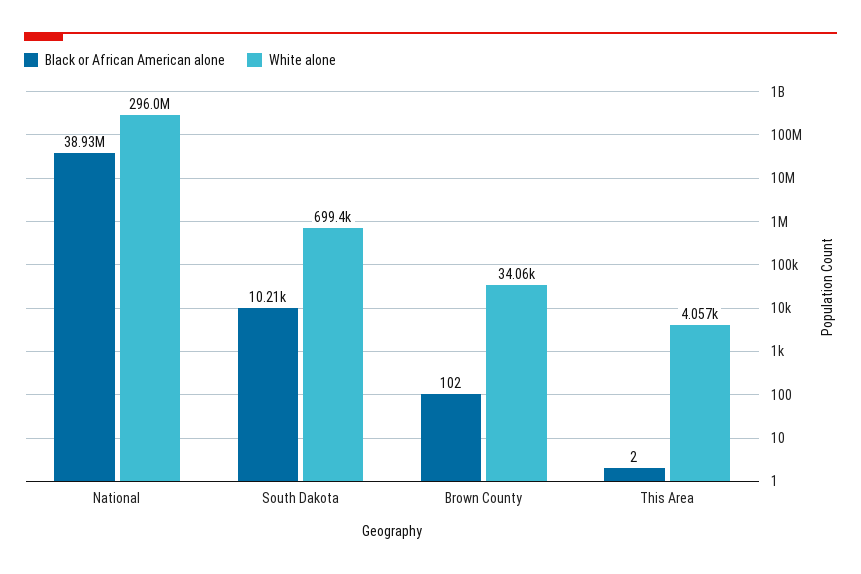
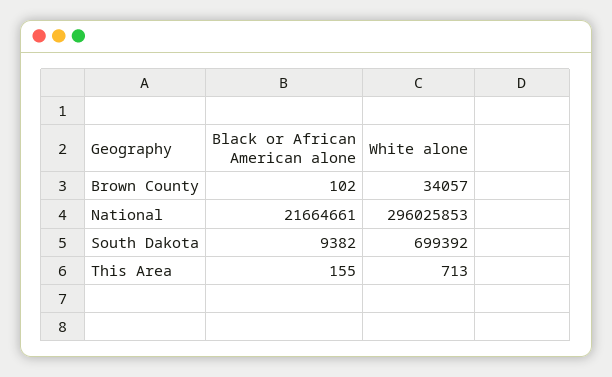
Black or African American alone, National: 38930000 -> 21664661
Black or African American alone, South Dakota: 10210 -> 9382
Black or African American alone, This Area: 2 -> 155
White alone, This Area: 4057 -> 713

